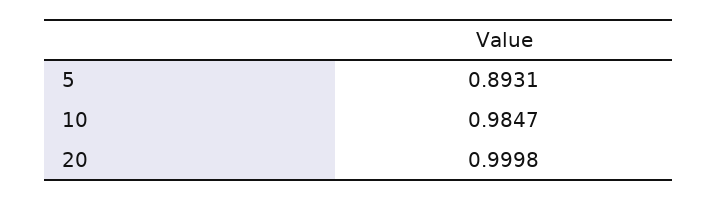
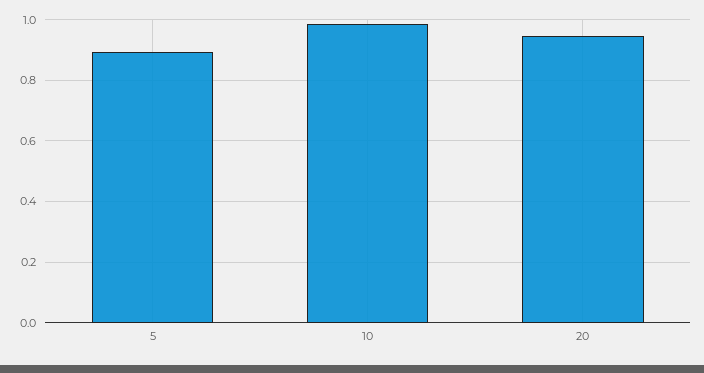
20: 0.9998 -> 0.94

